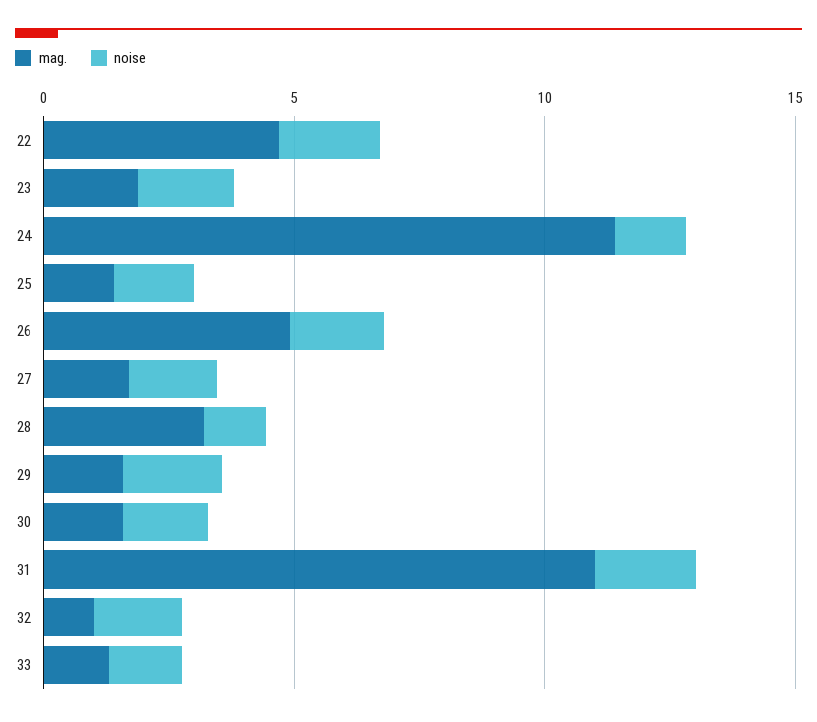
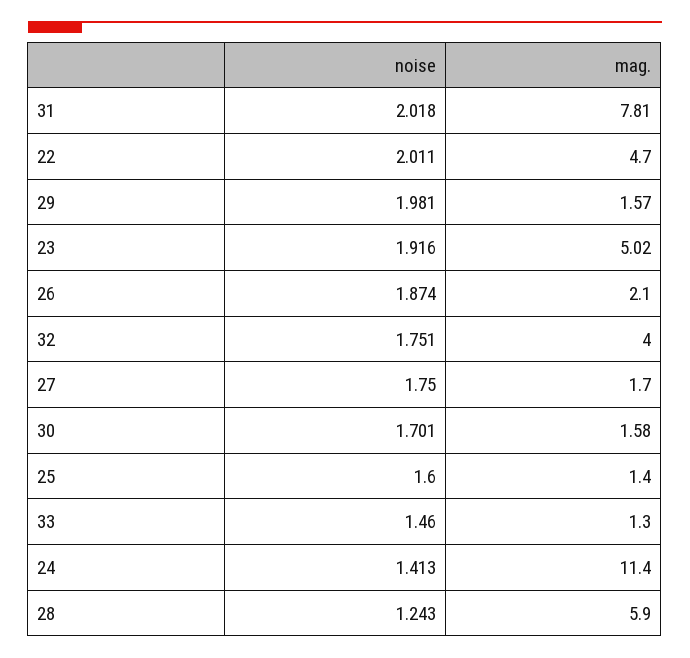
mag., 23: 2 -> 5.02
mag., 26: 5 -> 2.1
mag., 28: 3 -> 5.9
mag., 31: 11 -> 7.81
mag., 32: 1 -> 4

